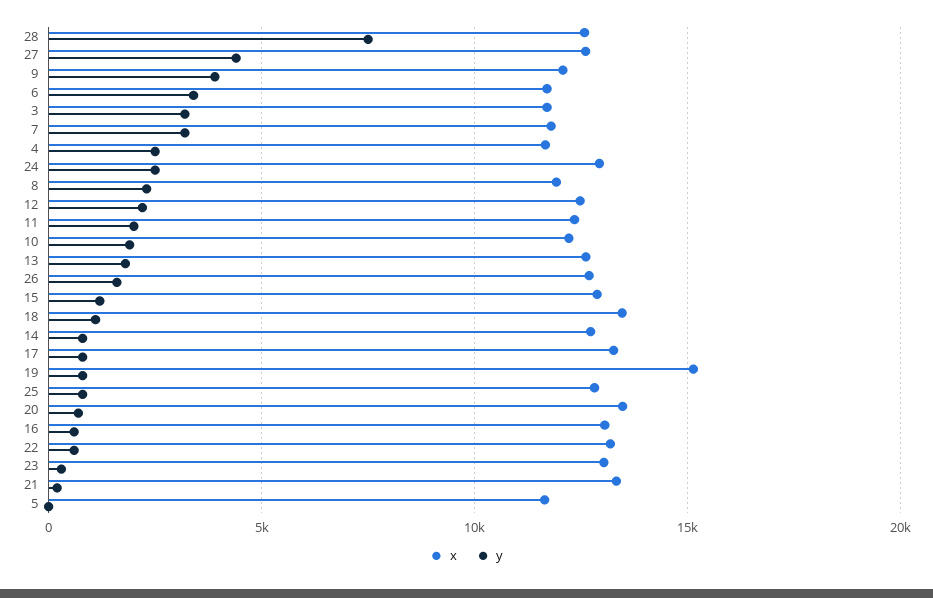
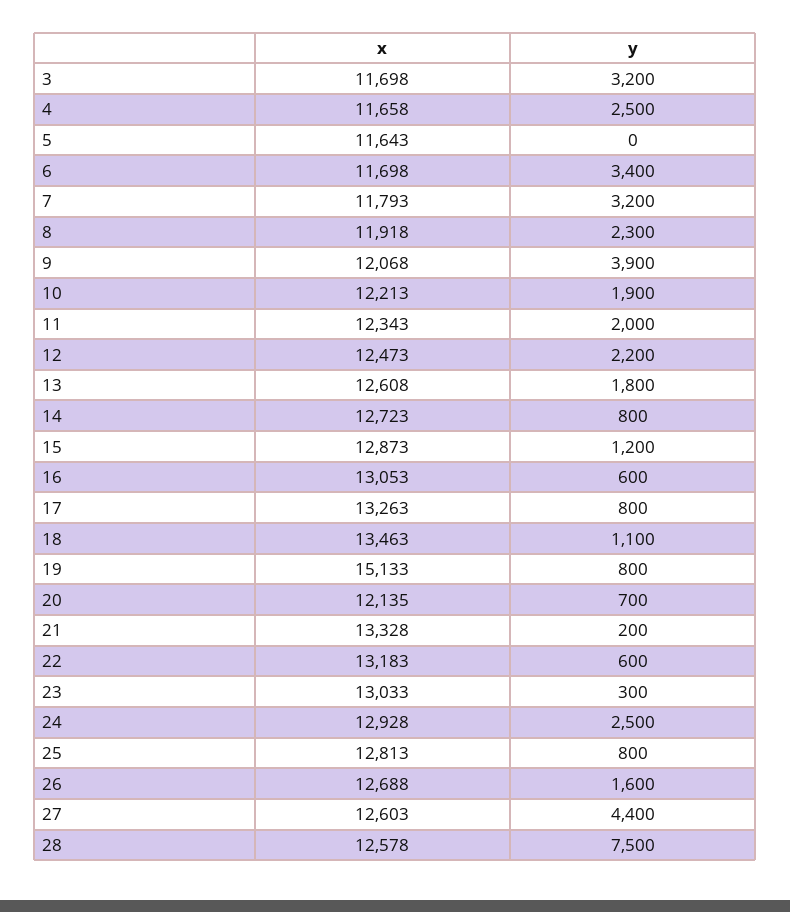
x, 20: 13500 -> 12135

